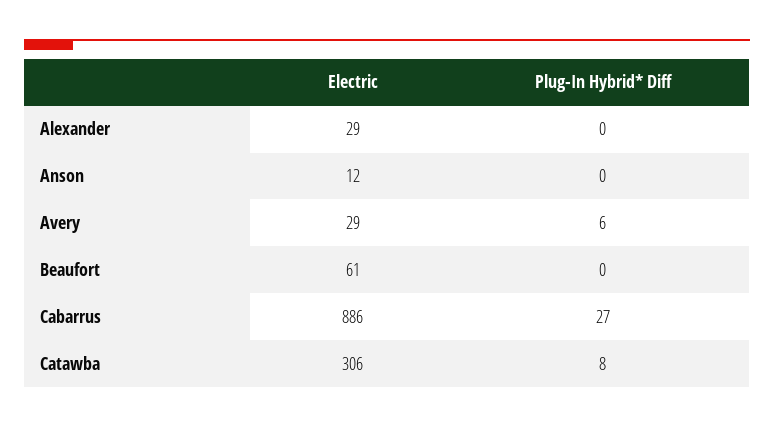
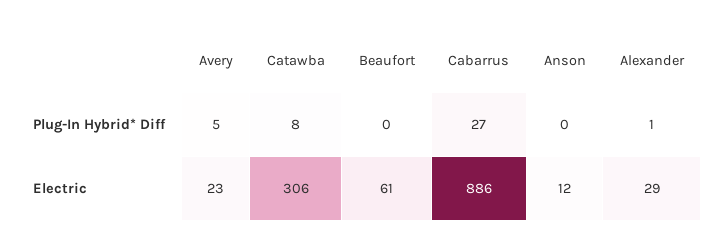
Plug-In Hybrid* Diff, Alexander: 0 -> 1
Electric, Avery: 29 -> 23
Plug-In Hybrid* Diff, Avery: 6 -> 5

